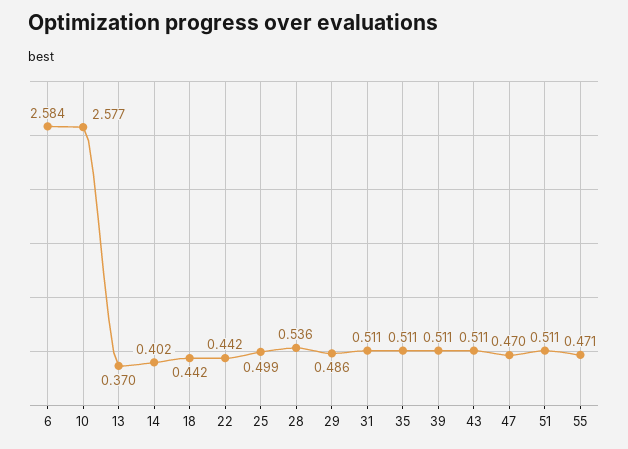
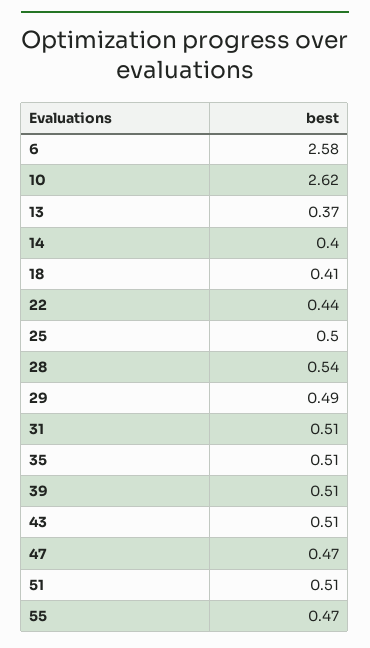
10: 2.577 -> 2.62
18: 0.442 -> 0.41

